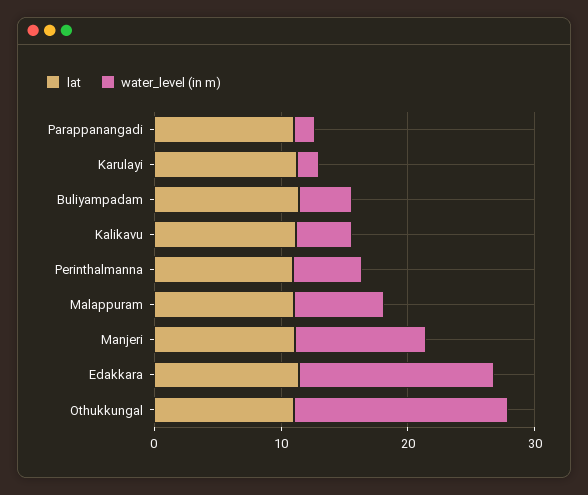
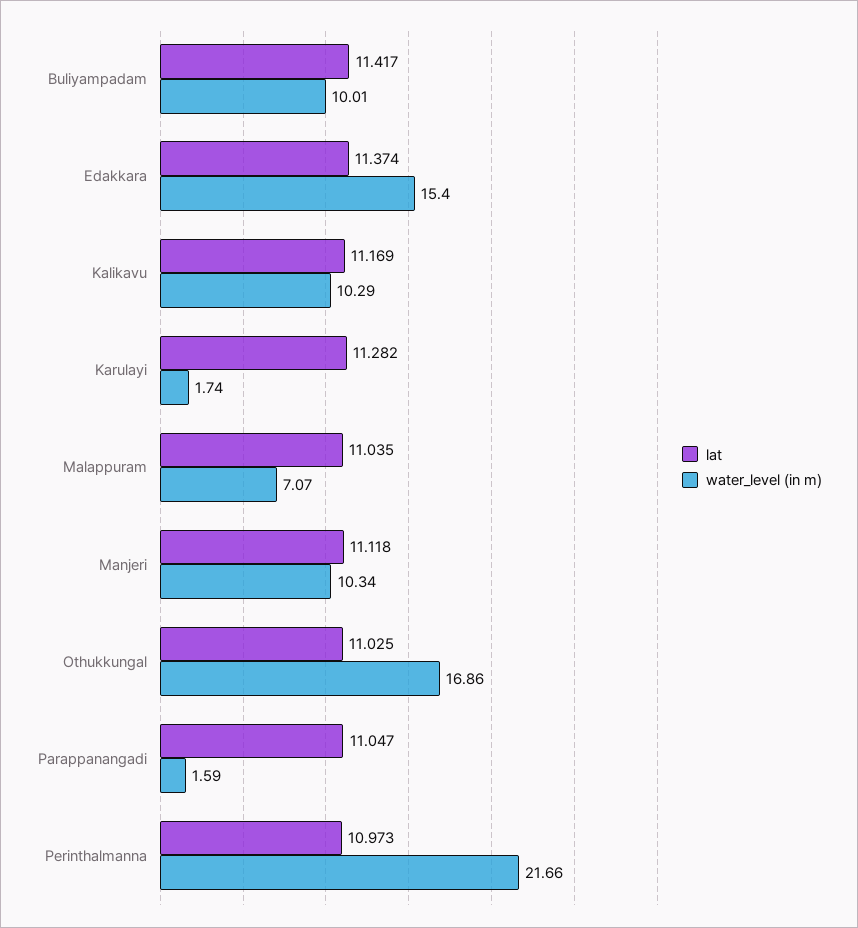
water_level (in m), Buliyampadam: 4 -> 10.01
water_level (in m), Kalikavu: 4 -> 10.29
water_level (in m), Perinthalmanna: 6 -> 21.66

